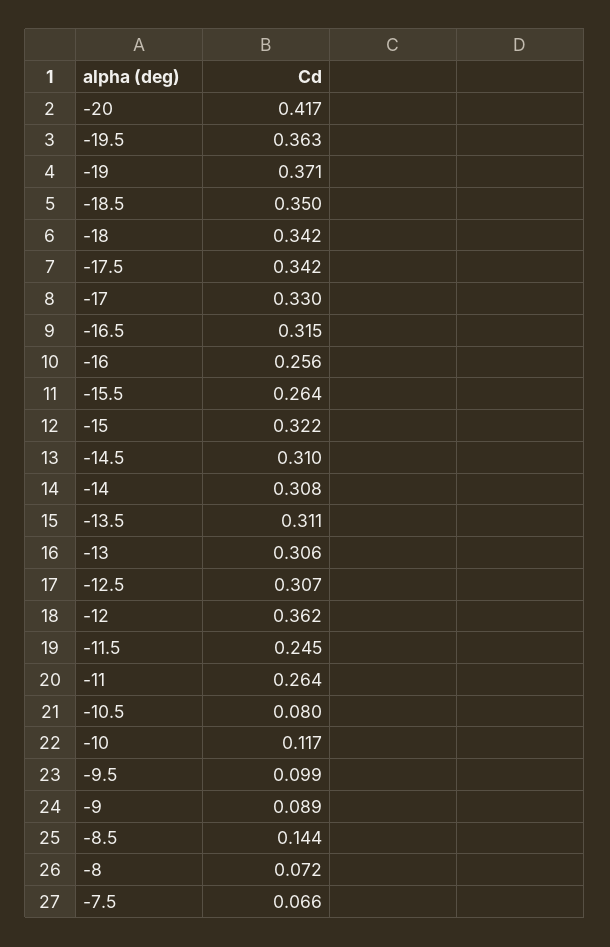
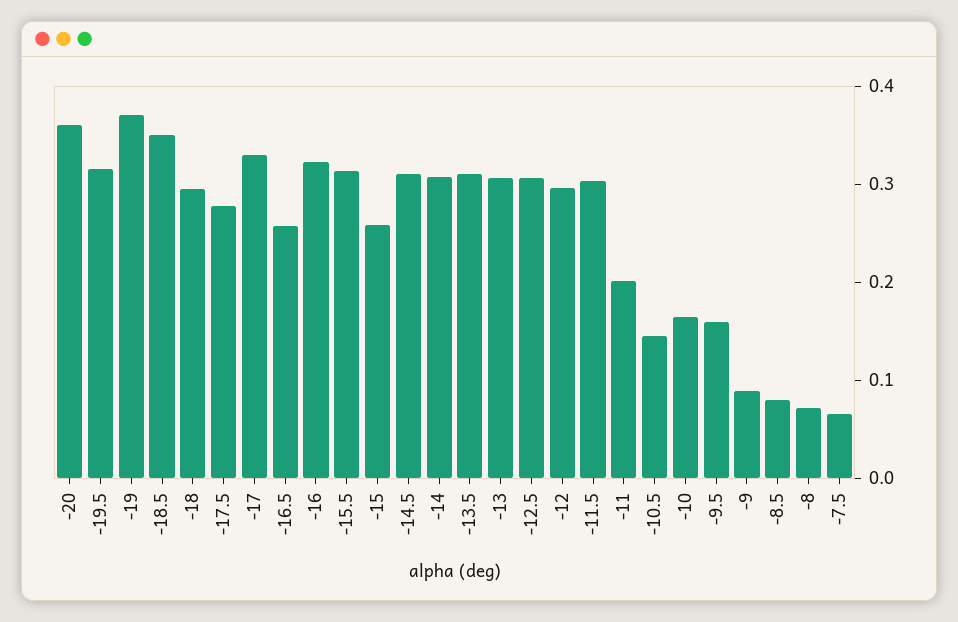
-20: 0.417 -> 0.36
-19.5: 0.363 -> 0.32
-18: 0.342 -> 0.3
-17.5: 0.342 -> 0.28
-16.5: 0.315 -> 0.26
-16: 0.256 -> 0.32
-15.5: 0.264 -> 0.32
-15: 0.322 -> 0.26
-12: 0.362 -> 0.3
-11.5: 0.245 -> 0.3
-11: 0.264 -> 0.2
-10.5: 0.08 -> 0.14
-10: 0.117 -> 0.16
-9.5: 0.099 -> 0.16
-8.5: 0.144 -> 0.08

